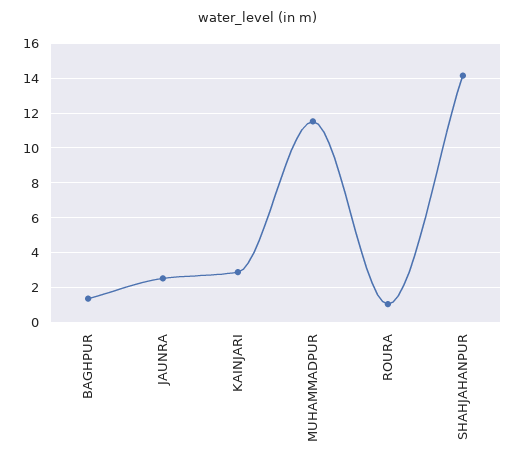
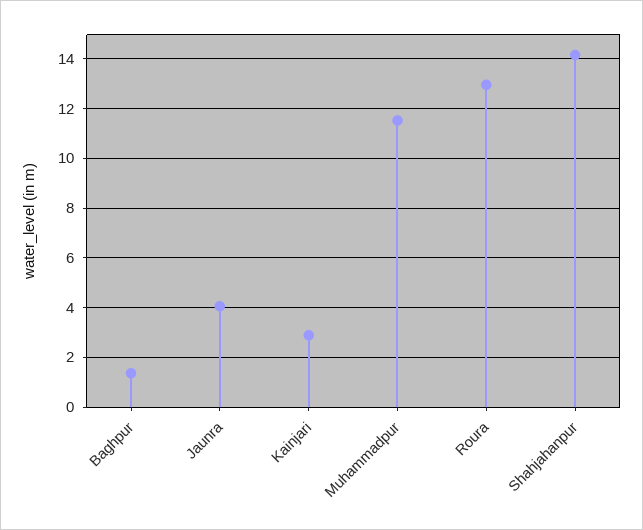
JAUNRA: 2.5 -> 4
ROURA: 1 -> 13

